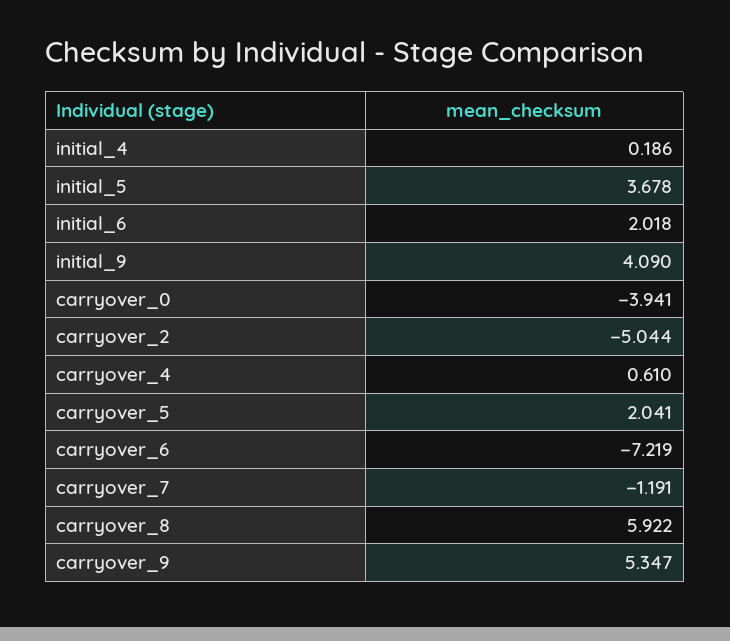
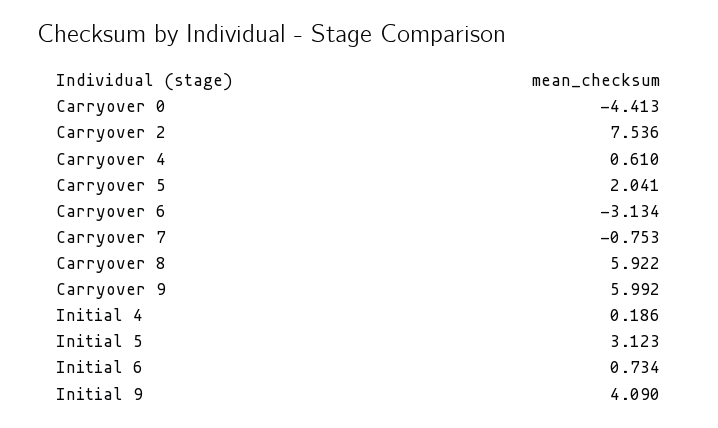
initial_5: 3.678 -> 3.123
initial_6: 2.018 -> 0.734
carryover_0: -3.941 -> -4.413
carryover_2: -5.044 -> 7.536
carryover_6: -7.219 -> -3.134
carryover_7: -1.191 -> -0.753
carryover_9: 5.347 -> 5.992

